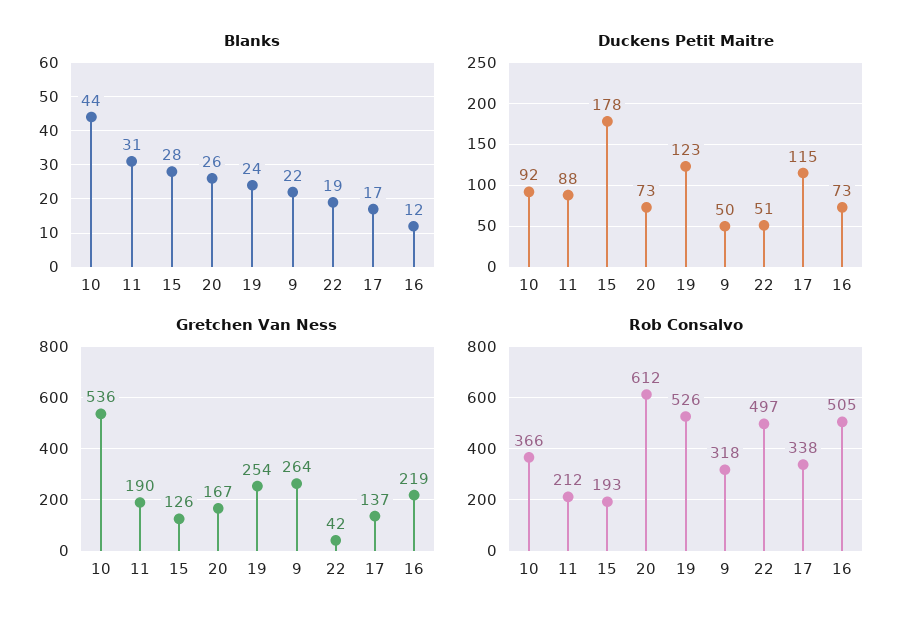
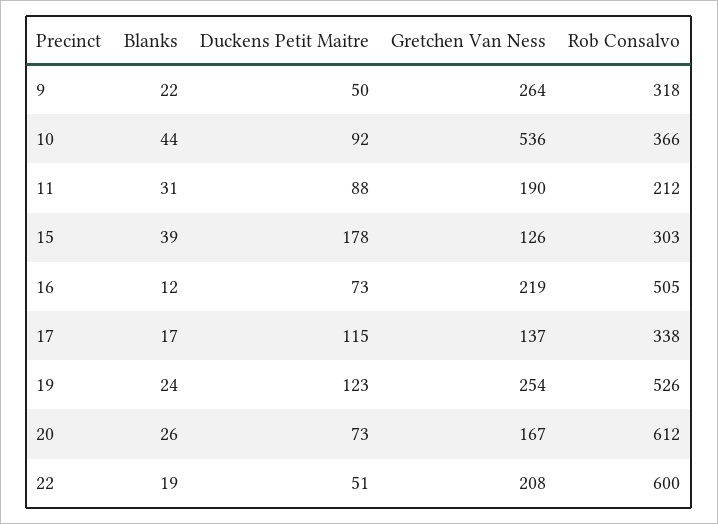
Blanks, 15: 28 -> 39
Gretchen Van Ness, 22: 42 -> 208
Rob Consalvo, 15: 193 -> 303
Rob Consalvo, 22: 497 -> 600

